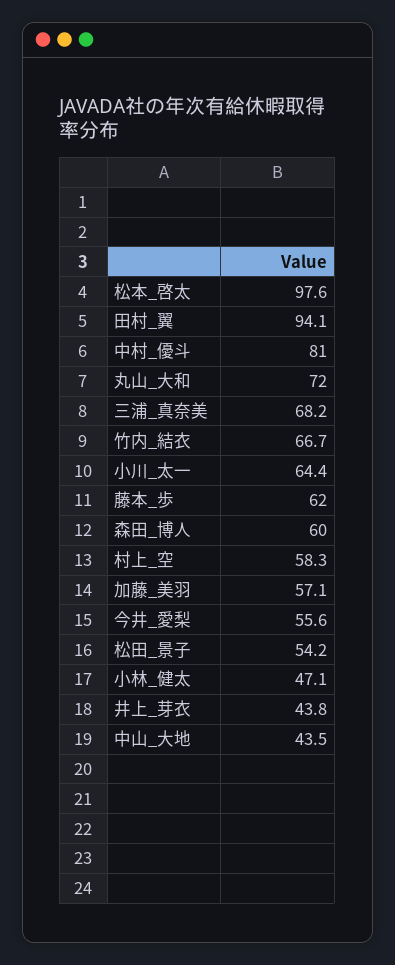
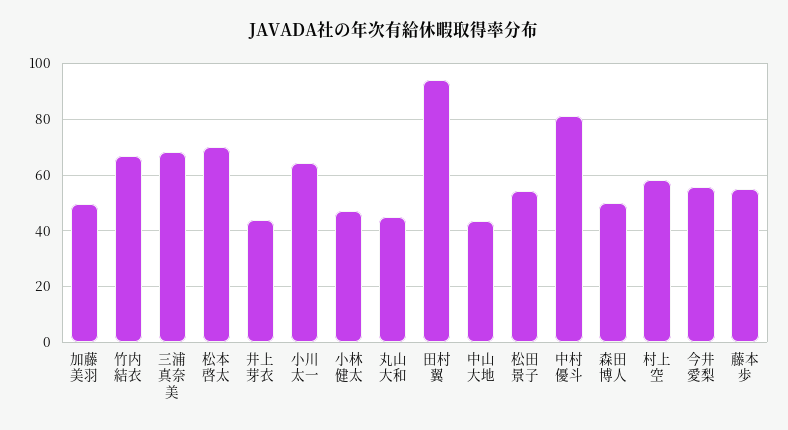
松本_啓太: 97.6 -> 70
丸山_大和: 72 -> 45
藤本_歩: 62 -> 55
森田_博人: 60 -> 50
加藤_美羽: 57.1 -> 50

